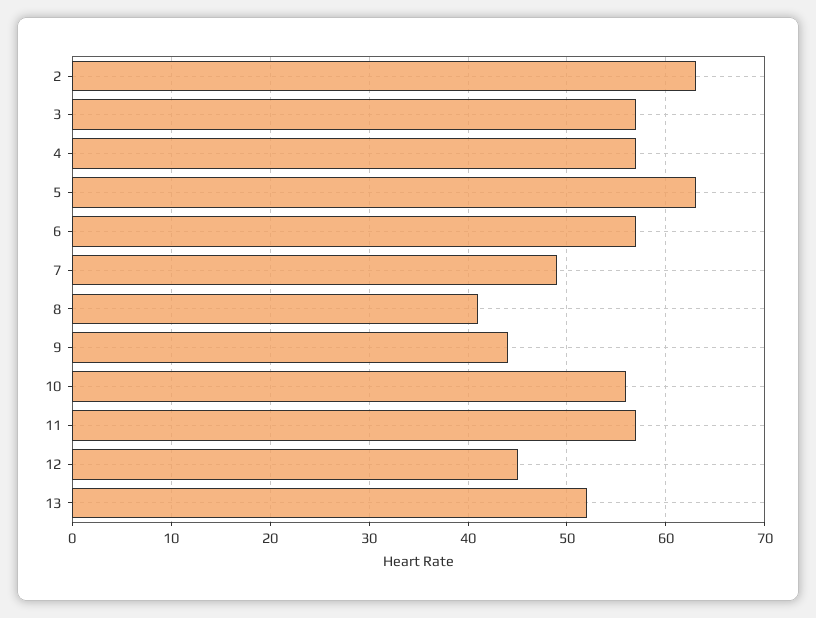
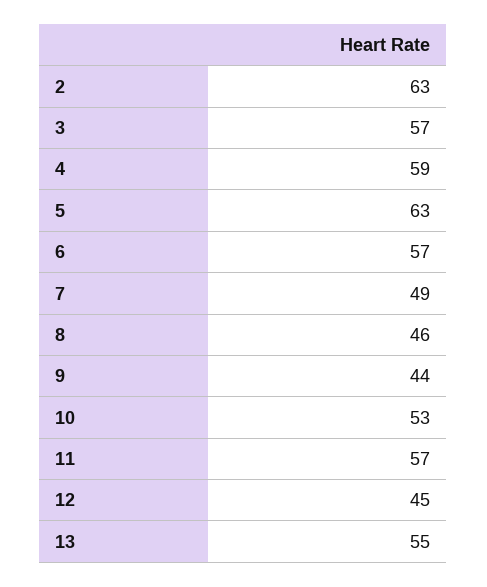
4: 57 -> 59
8: 41 -> 46
10: 56 -> 53
13: 52 -> 55

